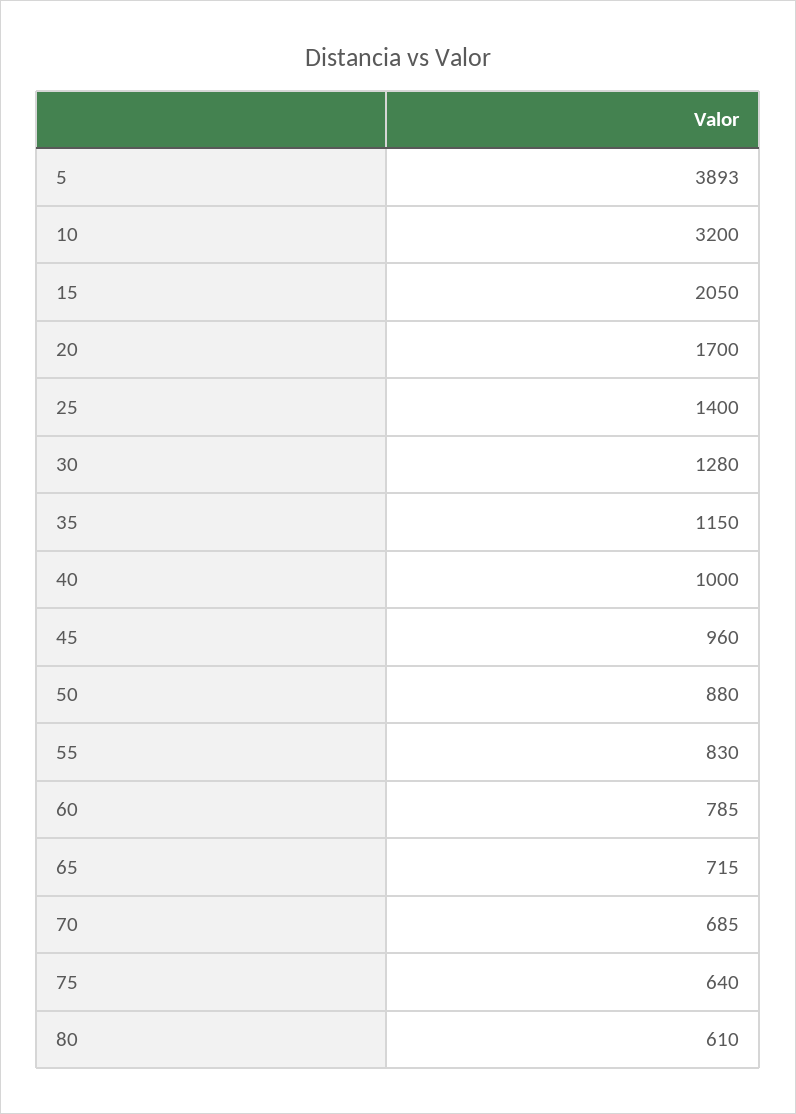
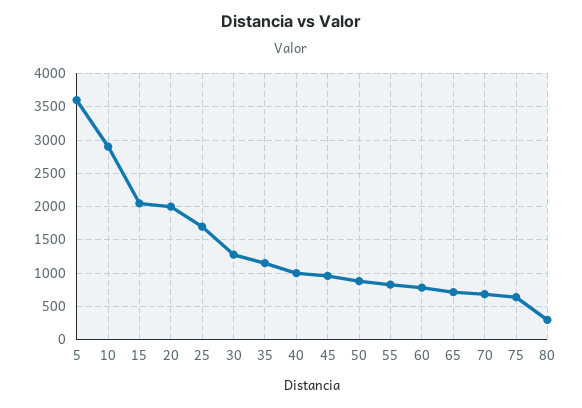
5: 3893 -> 3600
10: 3200 -> 2900
20: 1700 -> 2000
25: 1400 -> 1700
80: 610 -> 300

